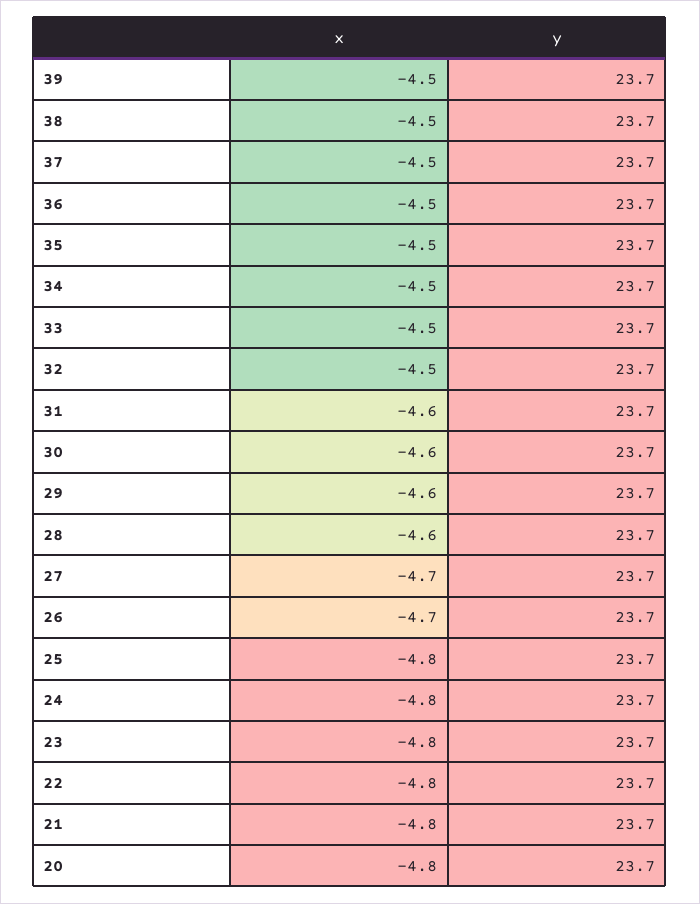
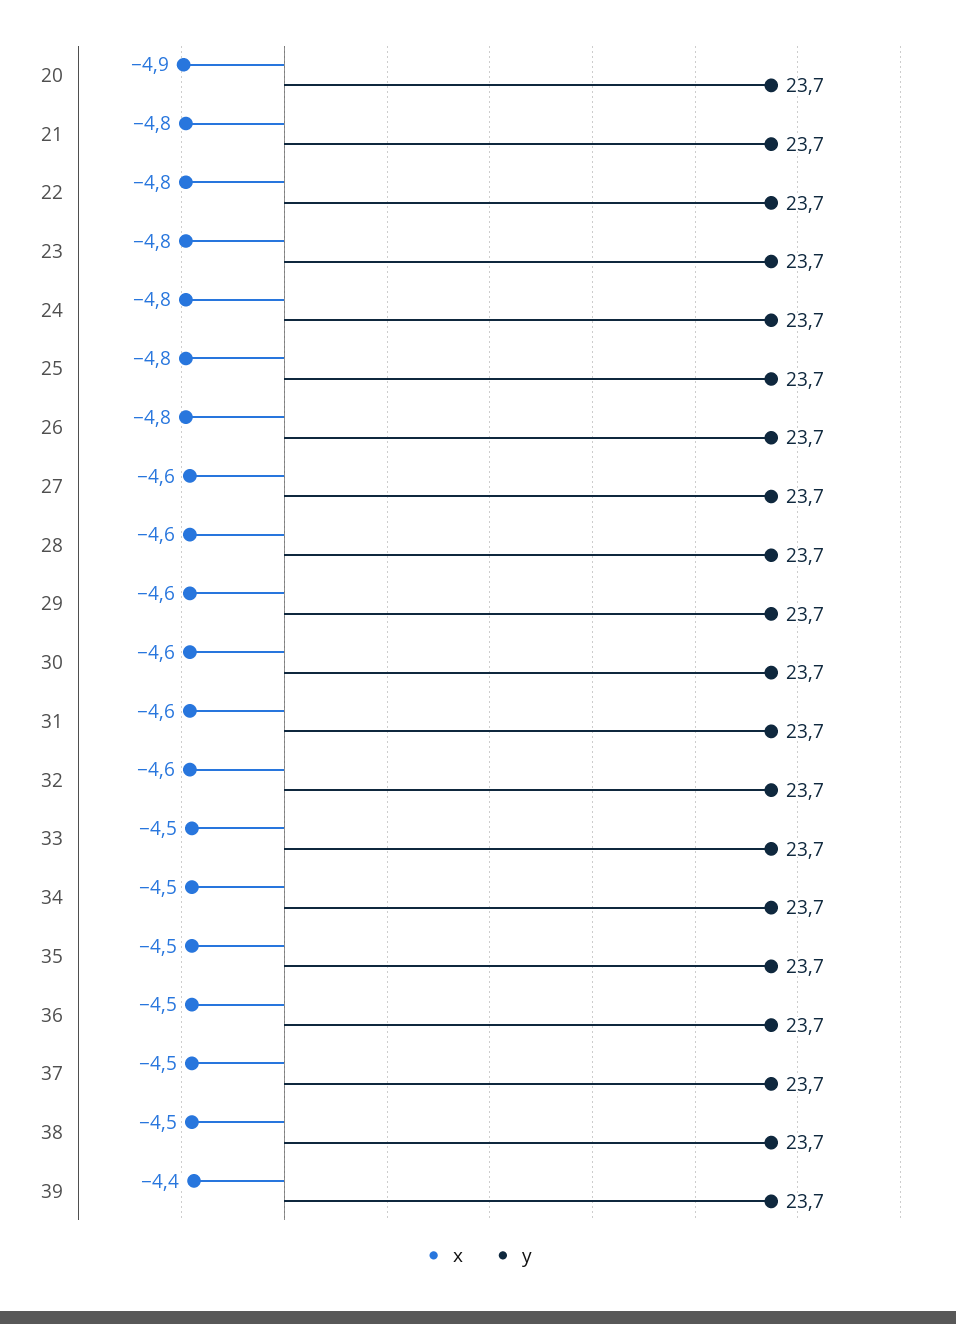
x, 39: -4.5 -> -4.4
x, 32: -4.5 -> -4.6
x, 27: -4.7 -> -4.6
x, 26: -4.7 -> -4.8
x, 20: -4.8 -> -4.9

